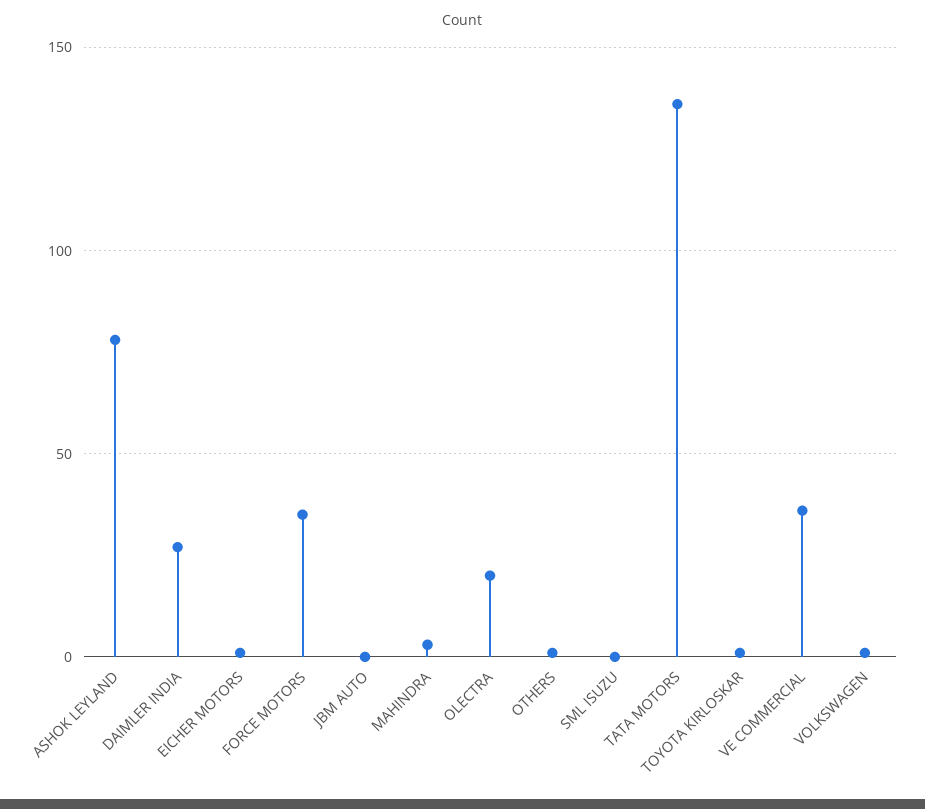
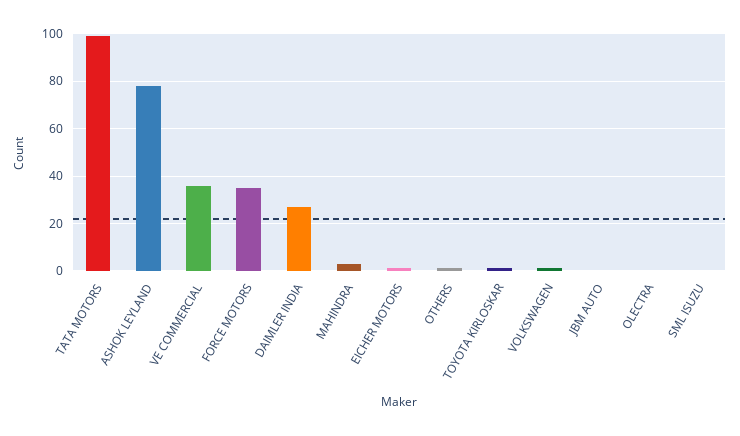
OLECTRA: 20 -> 0
TATA MOTORS: 135 -> 100

